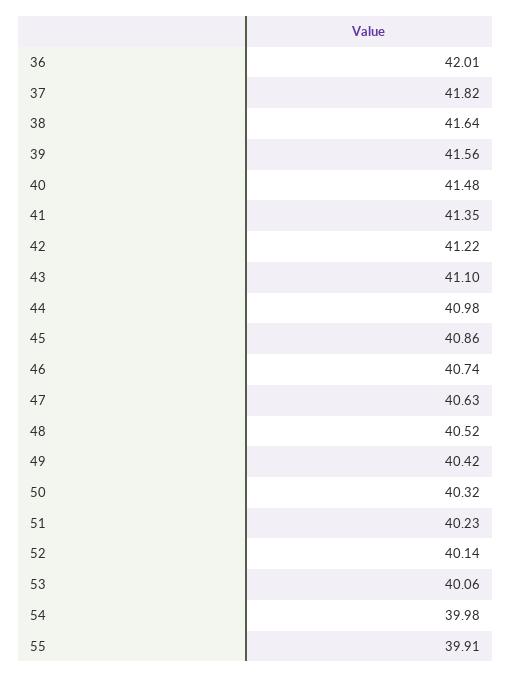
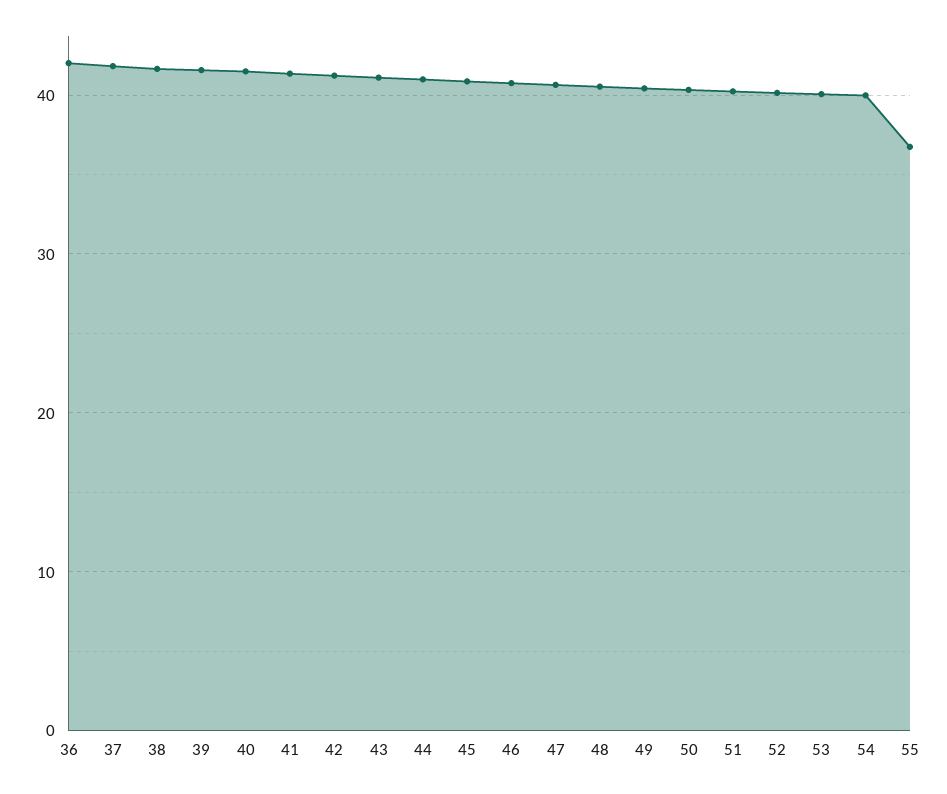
55: 39.91 -> 37

